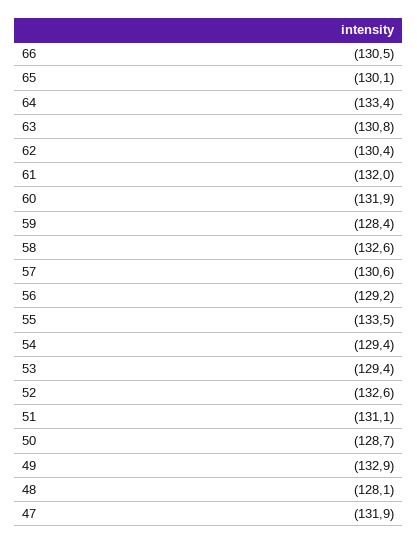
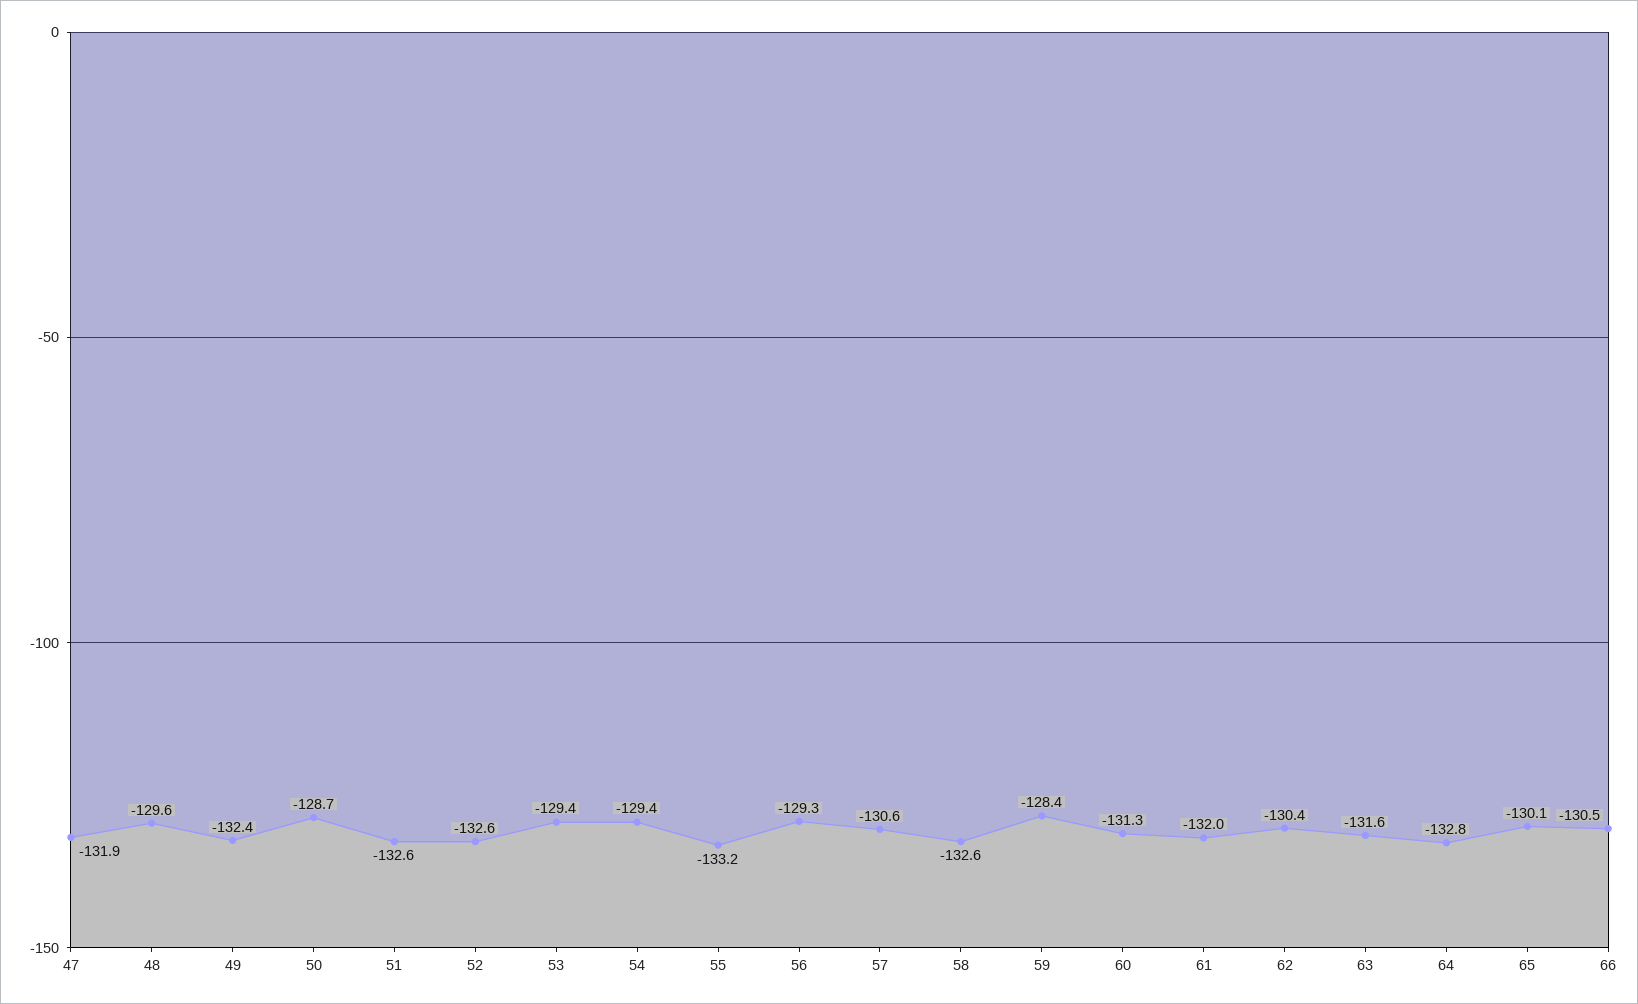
64: -133.4 -> -132.8
63: -130.8 -> -131.6
60: -131.9 -> -131.3
56: -129.2 -> -129.3
55: -133.5 -> -133.2
51: -131.1 -> -132.6
49: -132.9 -> -132.4
48: -128.1 -> -129.6

